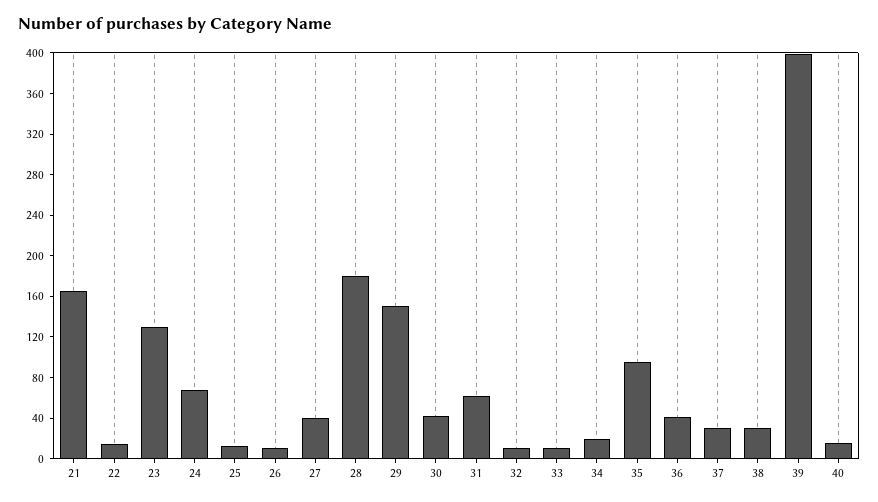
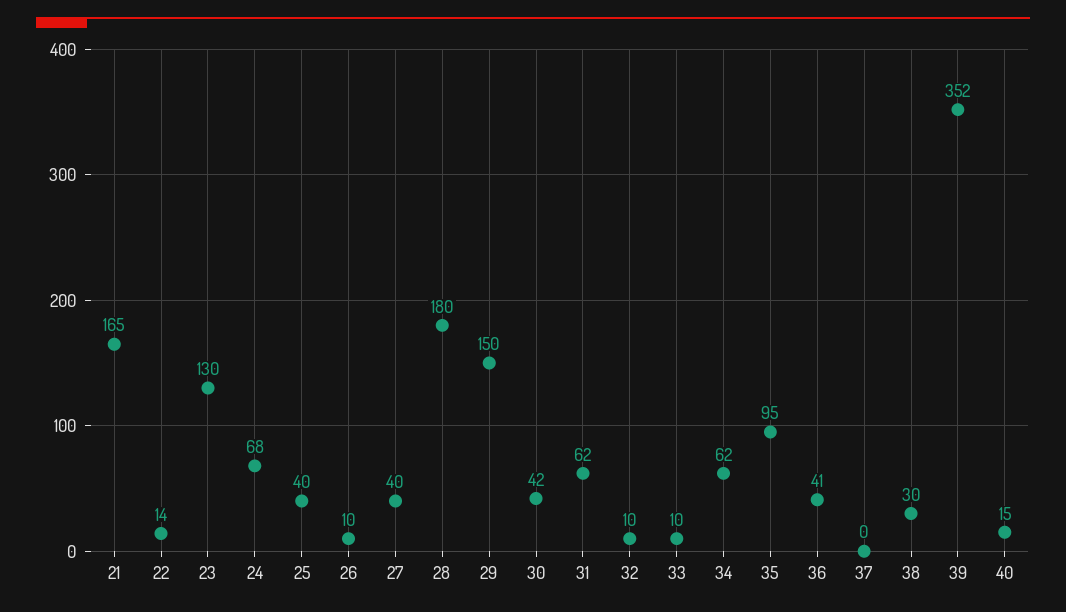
25: 10 -> 40
34: 20 -> 62
37: 30 -> 0
39: 400 -> 352

